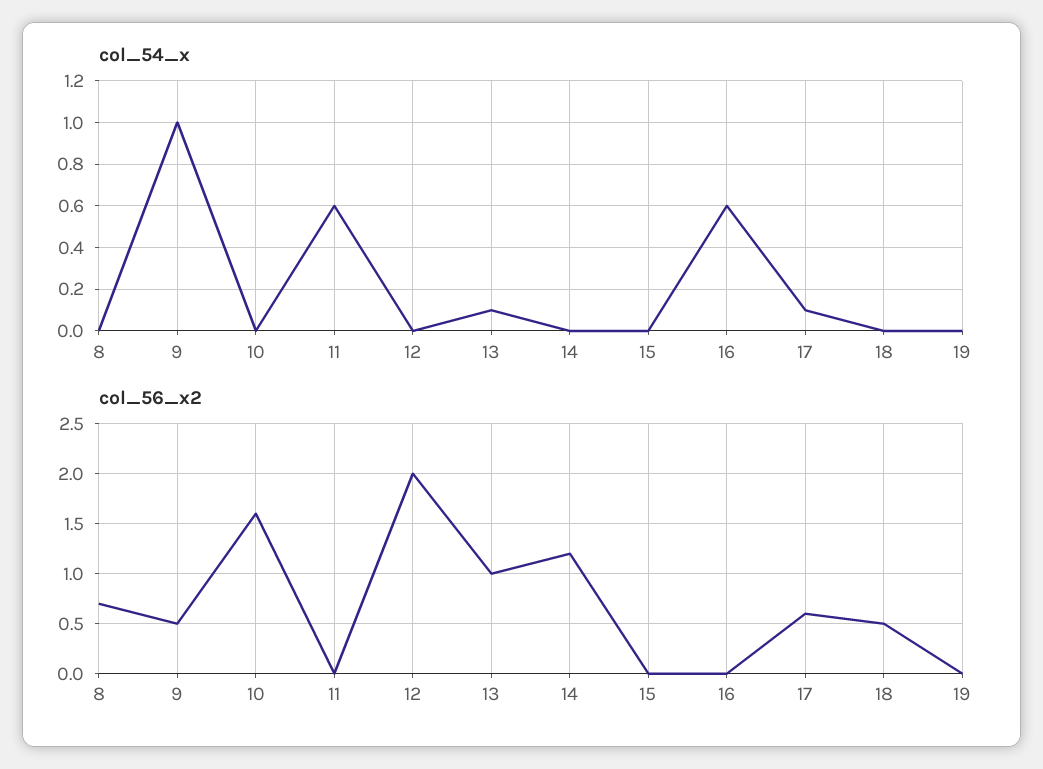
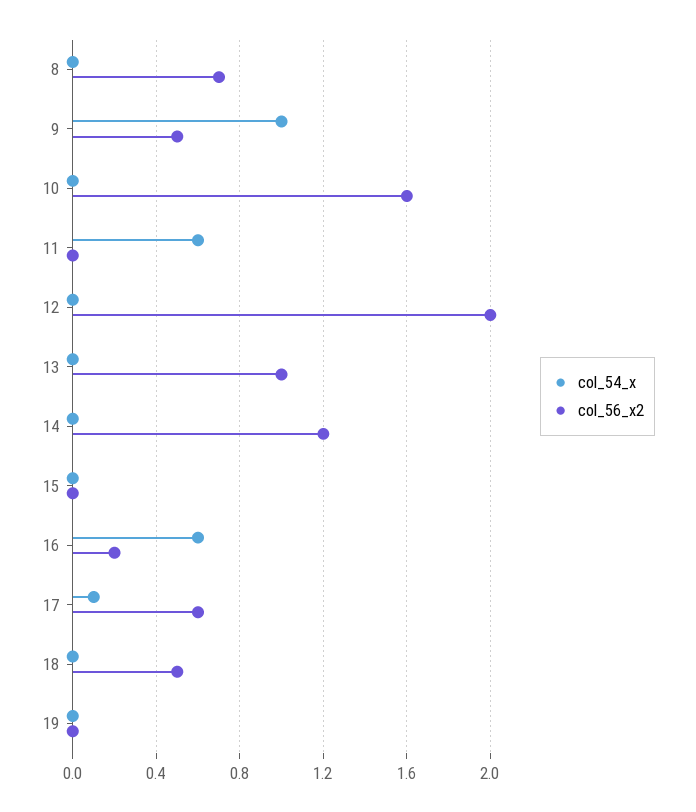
col_54_x, 13: 0.1 -> 0
col_56_x2, 16: 0 -> 0.2

